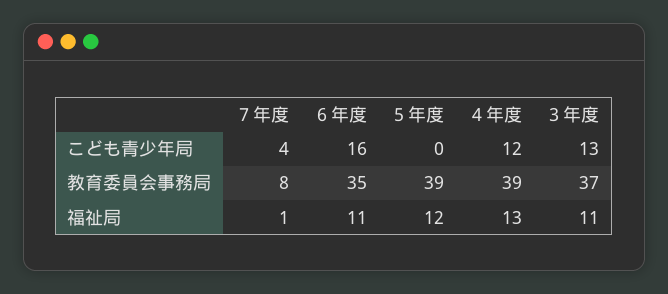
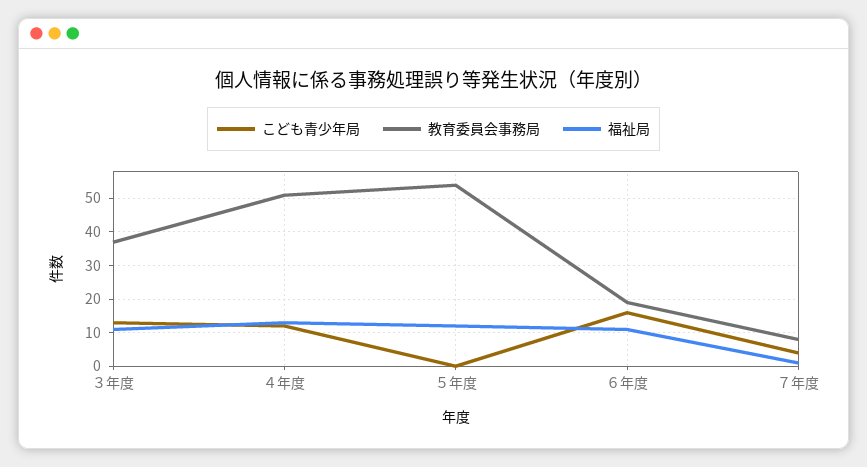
教育委員会事務局, ６年度: 35 -> 20
教育委員会事務局, ５年度: 39 -> 55
教育委員会事務局, ４年度: 39 -> 50

